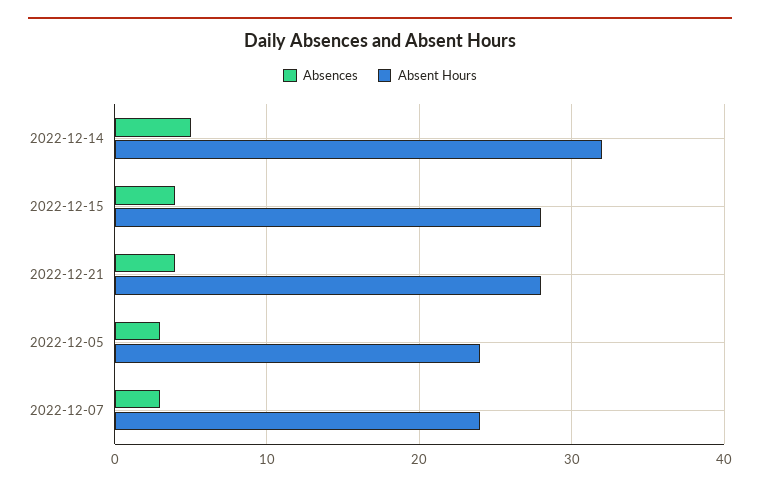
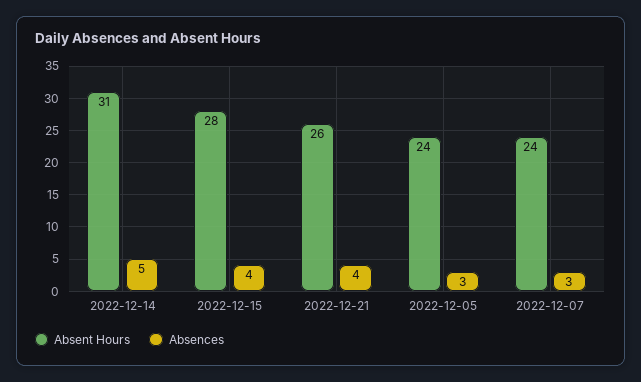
Absent Hours, 2022-12-14: 32 -> 31
Absent Hours, 2022-12-21: 28 -> 26

